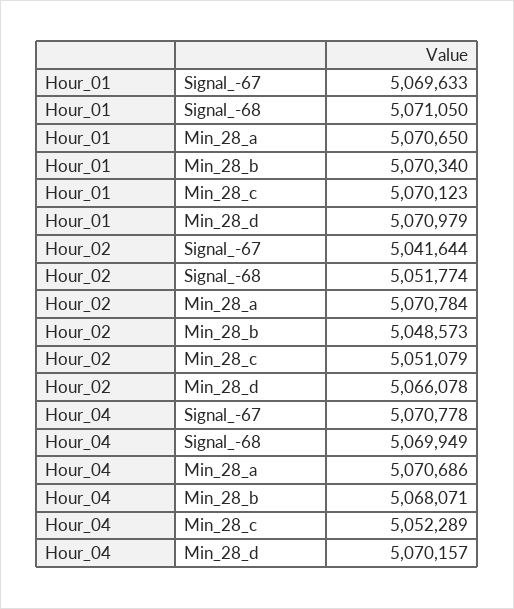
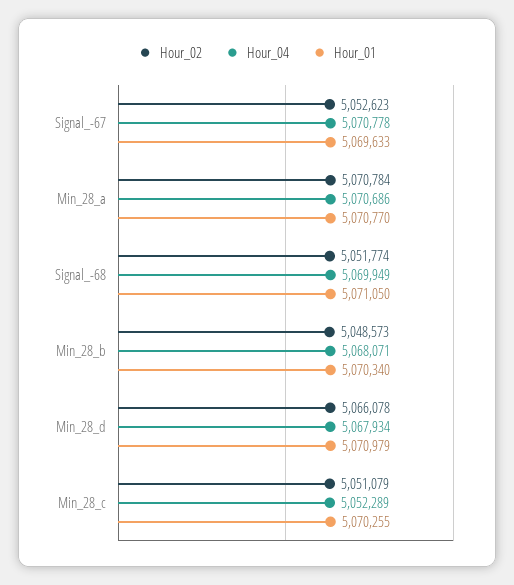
Hour_01, Min_28_a: 5070650 -> 5070770
Hour_01, Min_28_c: 5070123 -> 5070255
Hour_02, Signal_-67: 5041644 -> 5052623
Hour_04, Min_28_d: 5070157 -> 5067934

